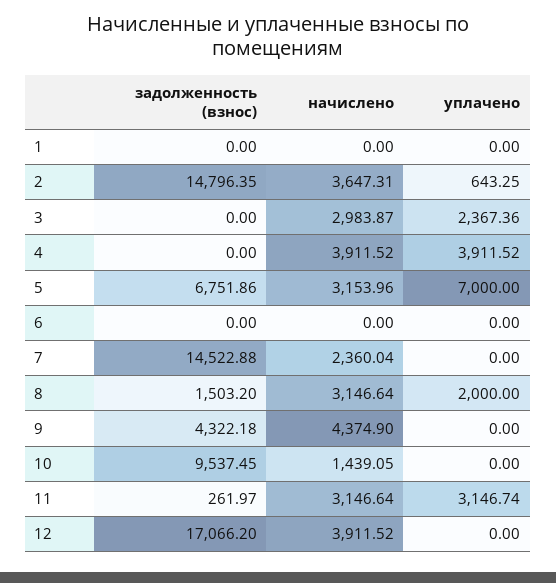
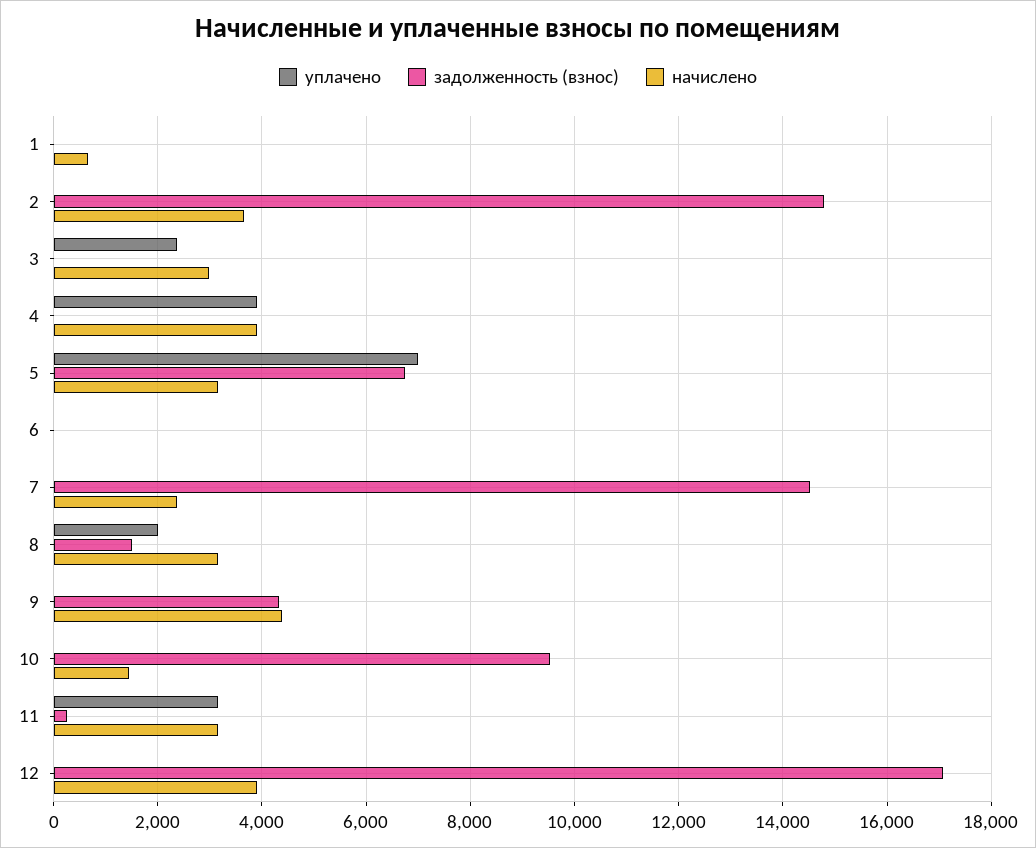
начислено, 1: 0 -> 600
уплачено, 2: 643.25 -> 0

